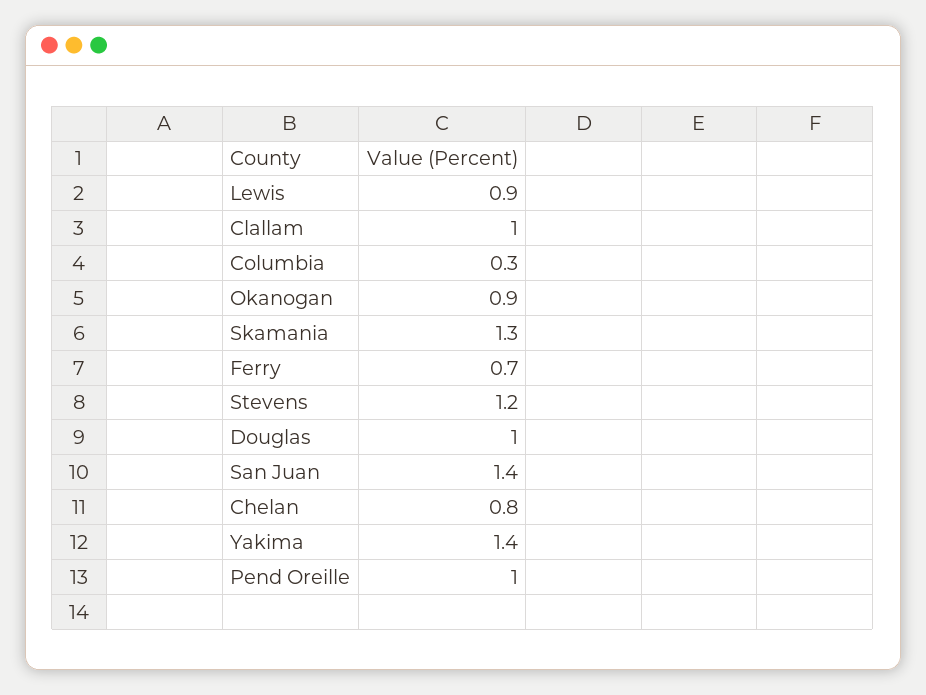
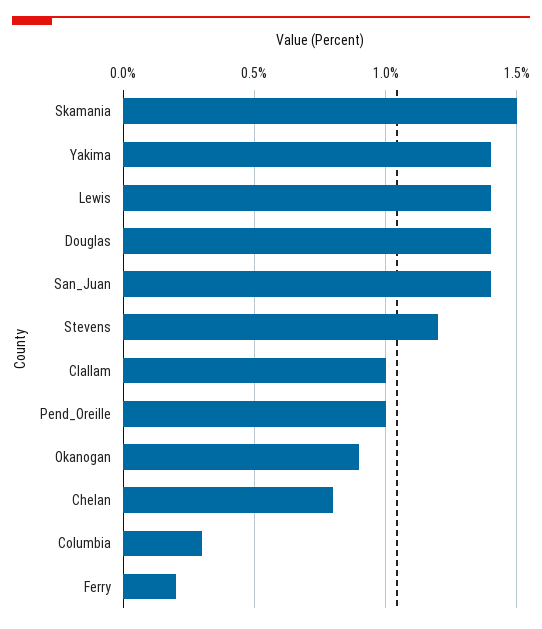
Lewis: 0.9 -> 1.4
Skamania: 1.3 -> 1.5
Ferry: 0.7 -> 0.2
Douglas: 1 -> 1.4

